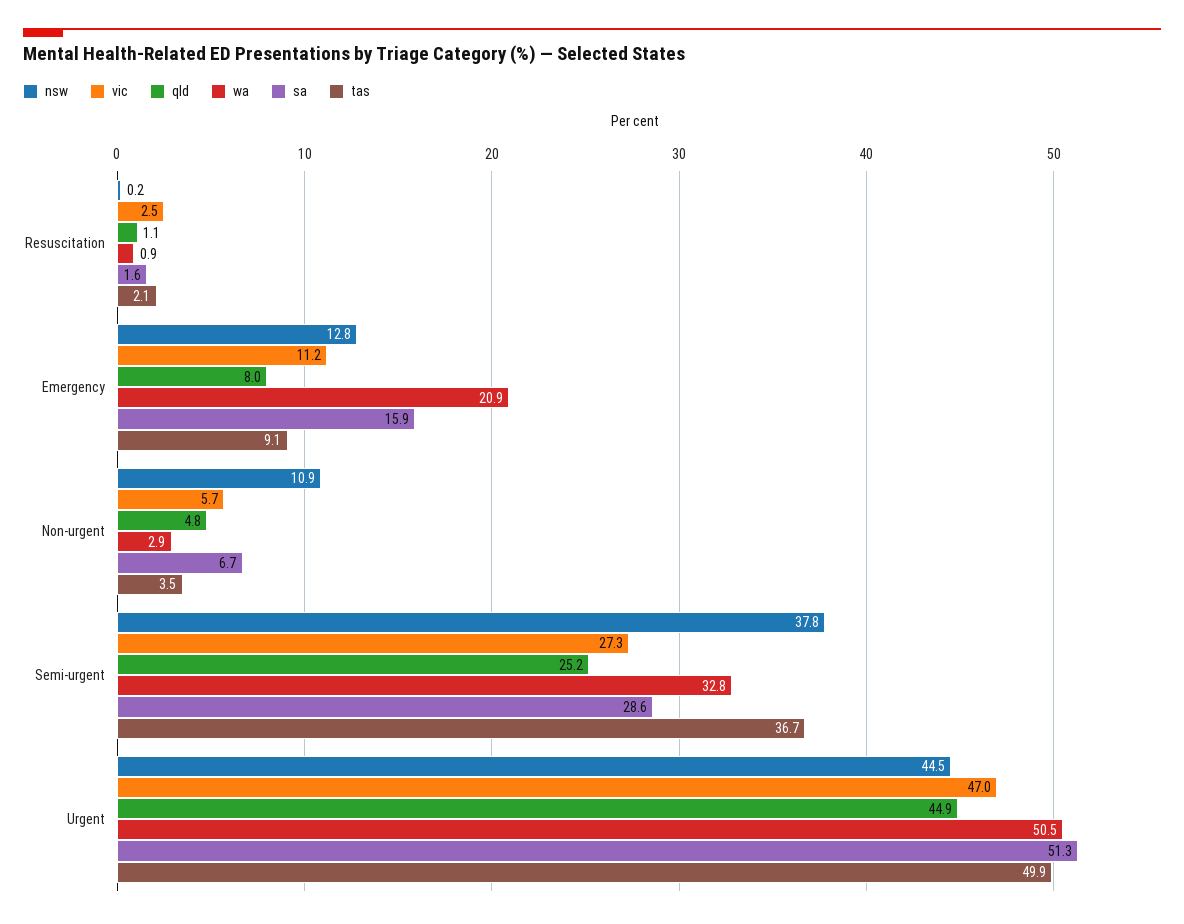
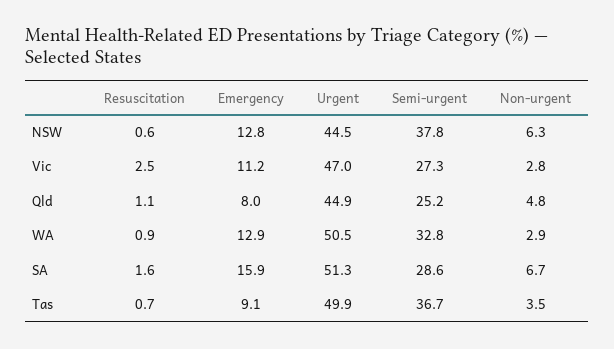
nsw, Resuscitation: 0.2 -> 0.6
tas, Resuscitation: 2.1 -> 0.7
wa, Emergency: 20.9 -> 12.9
nsw, Non-urgent: 10.9 -> 6.3
vic, Non-urgent: 5.7 -> 2.8

